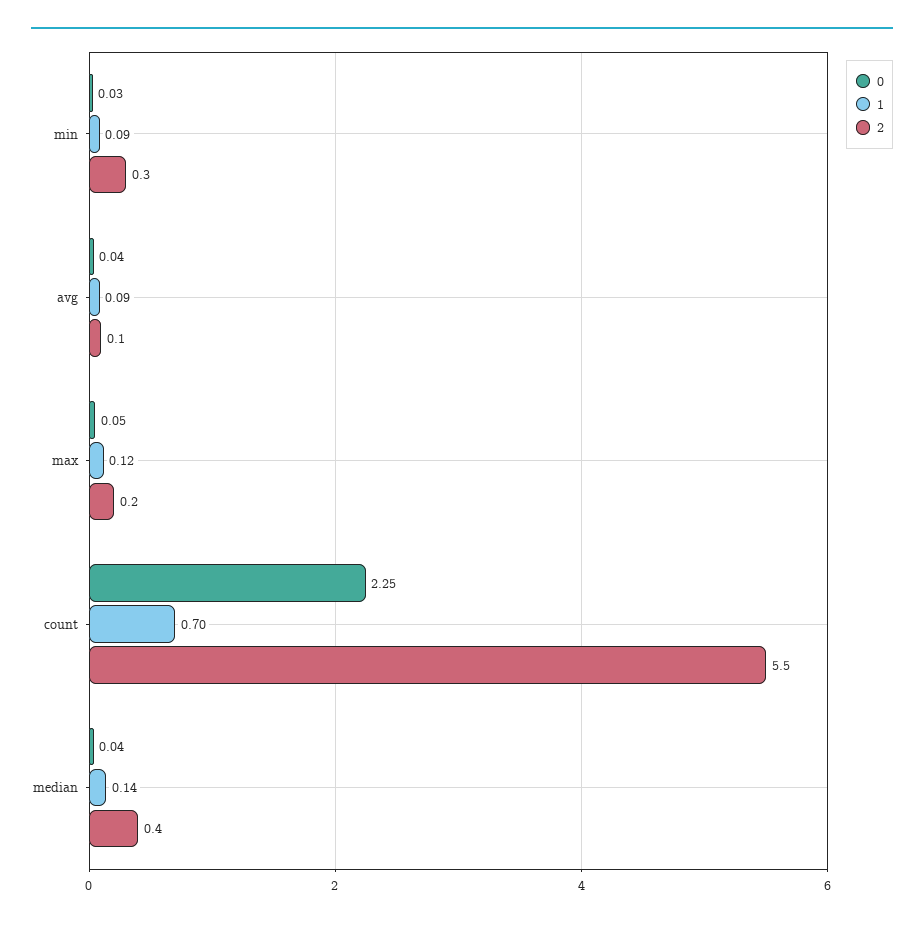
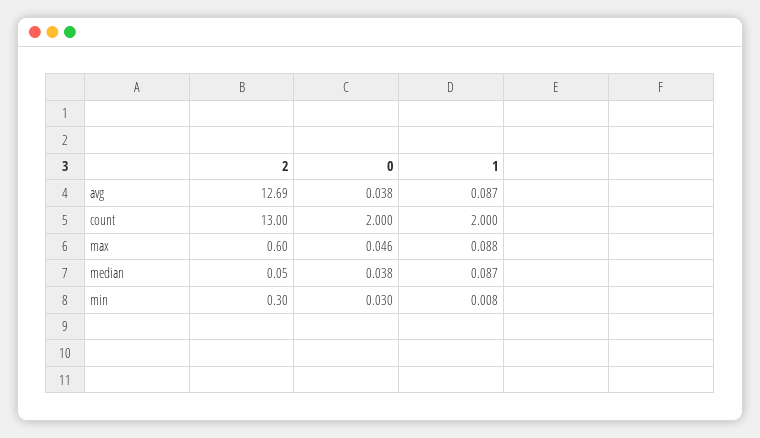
1, min: 0.09 -> 0.008
2, avg: 0.1 -> 12.69
1, max: 0.12 -> 0.088
2, max: 0.2 -> 0.6
0, count: 2.25 -> 2
1, count: 0.7 -> 2
2, count: 5.5 -> 13
1, median: 0.14 -> 0.087
2, median: 0.4 -> 0.05

